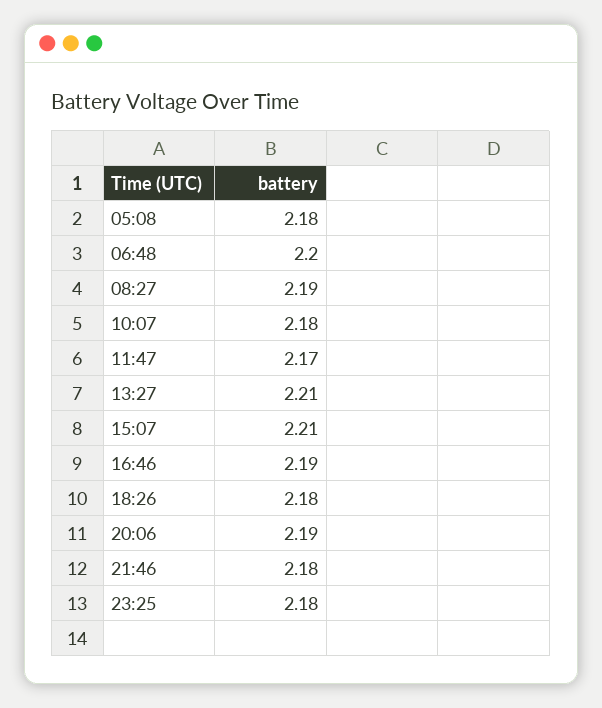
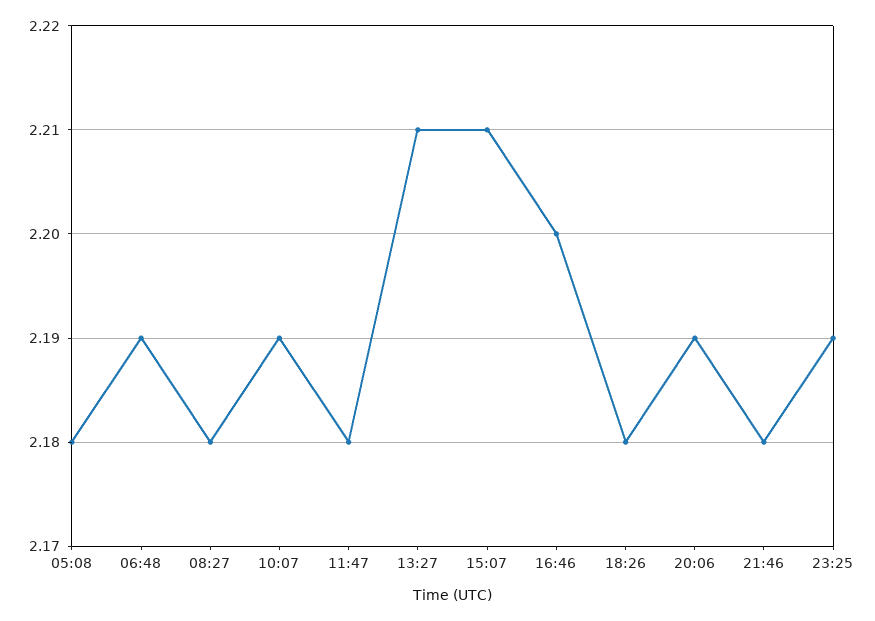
06:48: 2.2 -> 2.19
08:27: 2.19 -> 2.18
10:07: 2.18 -> 2.19
11:47: 2.17 -> 2.18
16:46: 2.19 -> 2.2
23:25: 2.18 -> 2.19

